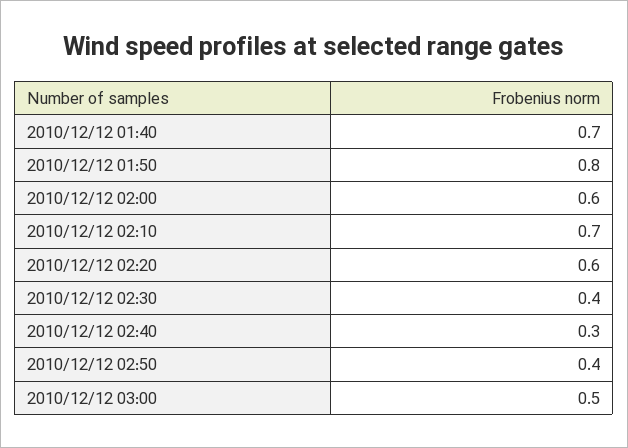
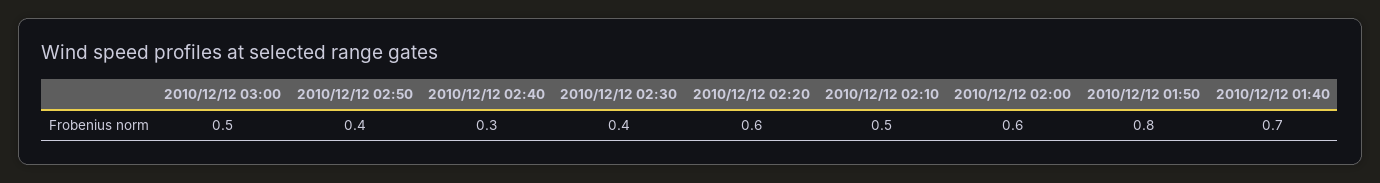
2010/12/12 02:10: 0.7 -> 0.5

